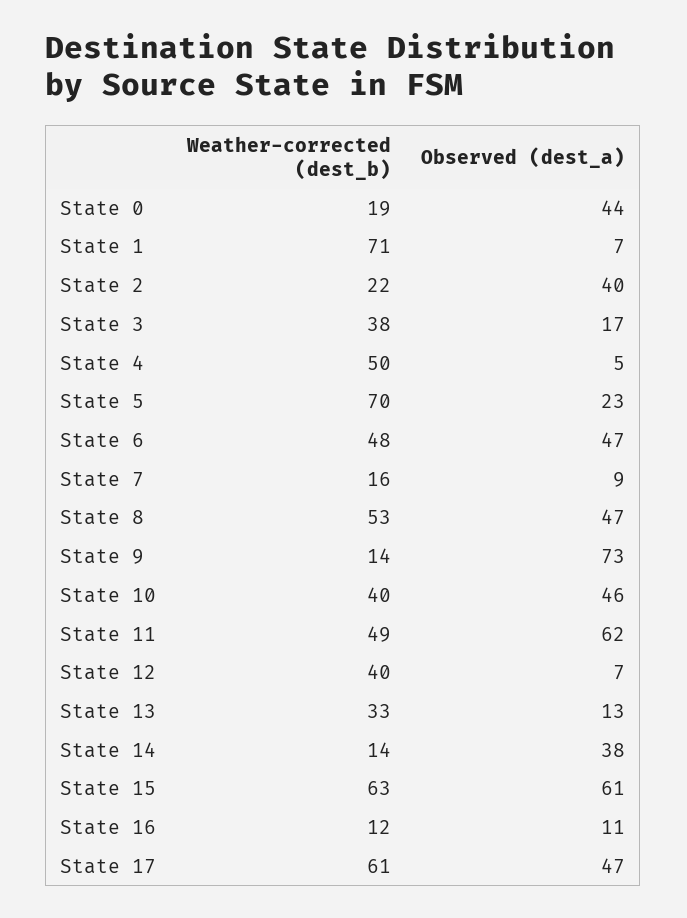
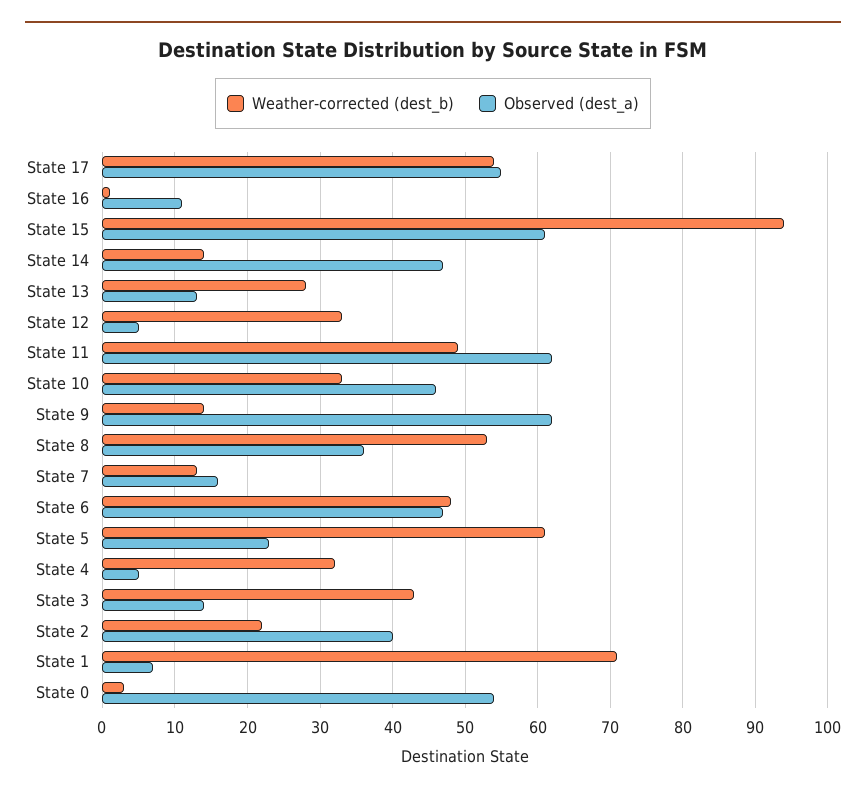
Weather-corrected (dest_b), State 0: 19 -> 3
Observed (dest_a), State 0: 44 -> 54
Weather-corrected (dest_b), State 3: 38 -> 43
Observed (dest_a), State 3: 17 -> 14
Weather-corrected (dest_b), State 4: 50 -> 32
Weather-corrected (dest_b), State 5: 70 -> 61
Weather-corrected (dest_b), State 7: 16 -> 13
Observed (dest_a), State 7: 9 -> 16
Observed (dest_a), State 8: 47 -> 36
Observed (dest_a), State 9: 73 -> 62
Weather-corrected (dest_b), State 10: 40 -> 33
Weather-corrected (dest_b), State 12: 40 -> 33
Observed (dest_a), State 12: 7 -> 5
Weather-corrected (dest_b), State 13: 33 -> 28
Observed (dest_a), State 14: 38 -> 47
Weather-corrected (dest_b), State 15: 63 -> 94
Weather-corrected (dest_b), State 16: 12 -> 1
Weather-corrected (dest_b), State 17: 61 -> 54
Observed (dest_a), State 17: 47 -> 55

